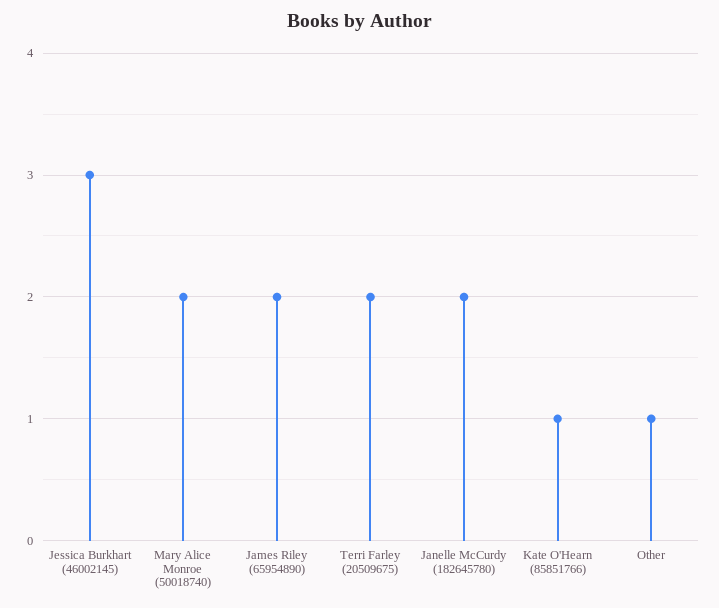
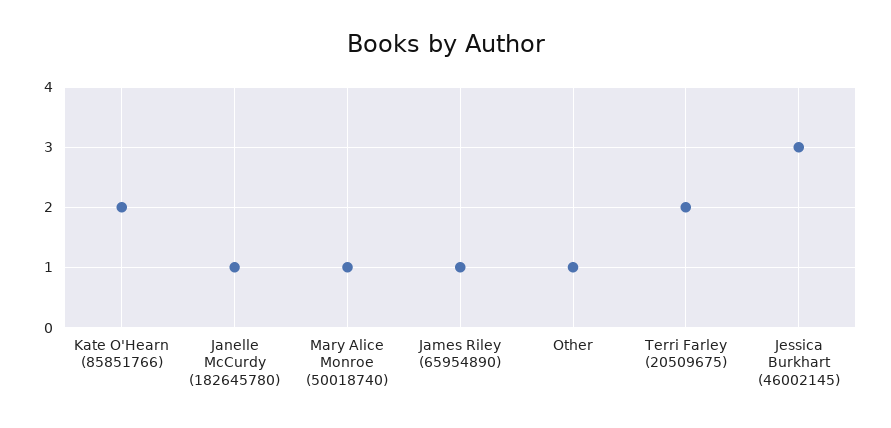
Mary Alice Monroe (50018740): 2 -> 1
James Riley (65954890): 2 -> 1
Janelle McCurdy (182645780): 2 -> 1
Kate O'Hearn (85851766): 1 -> 2

